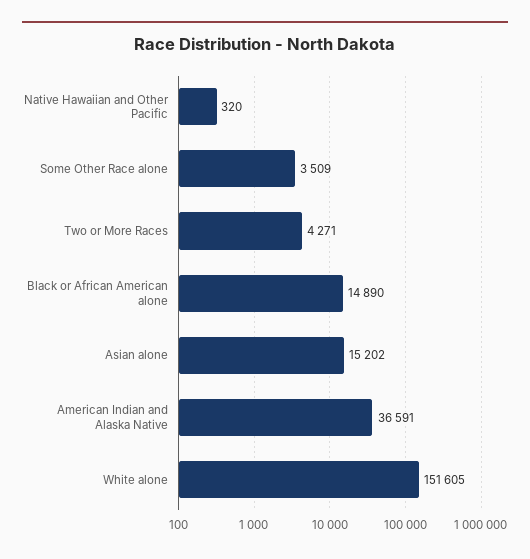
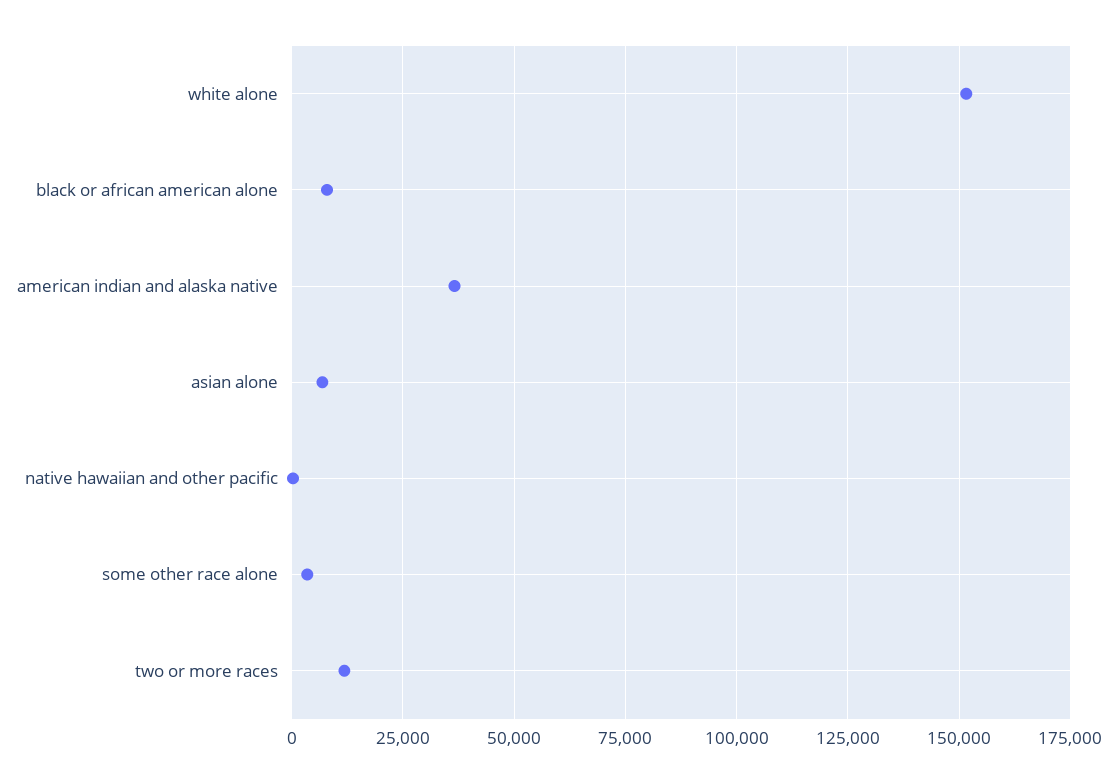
Two or More Races: 4271 -> 12500
Black or African American alone: 14890 -> 7500
Asian alone: 15202 -> 7500

